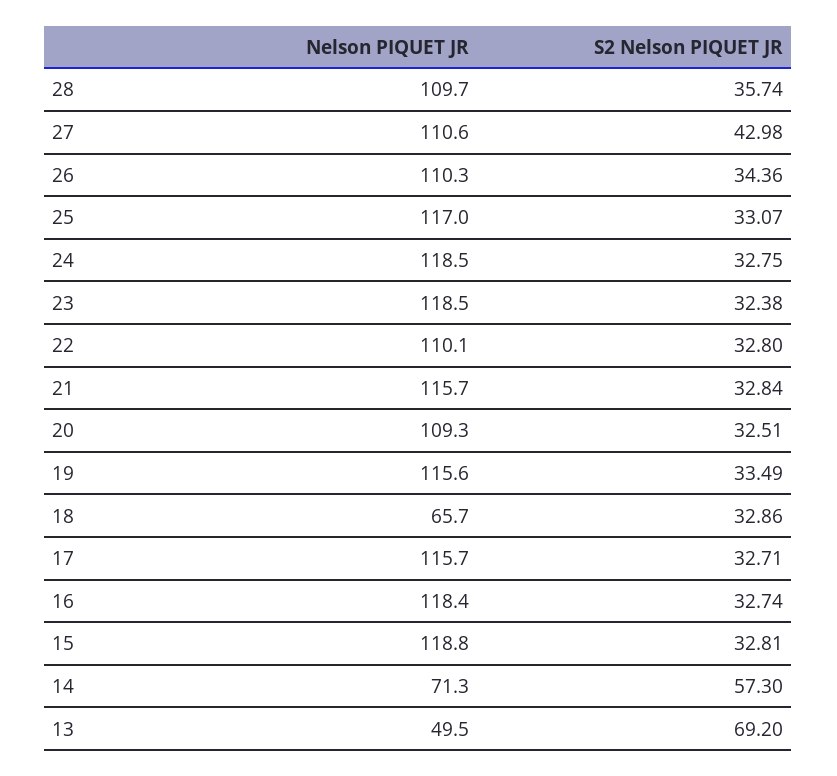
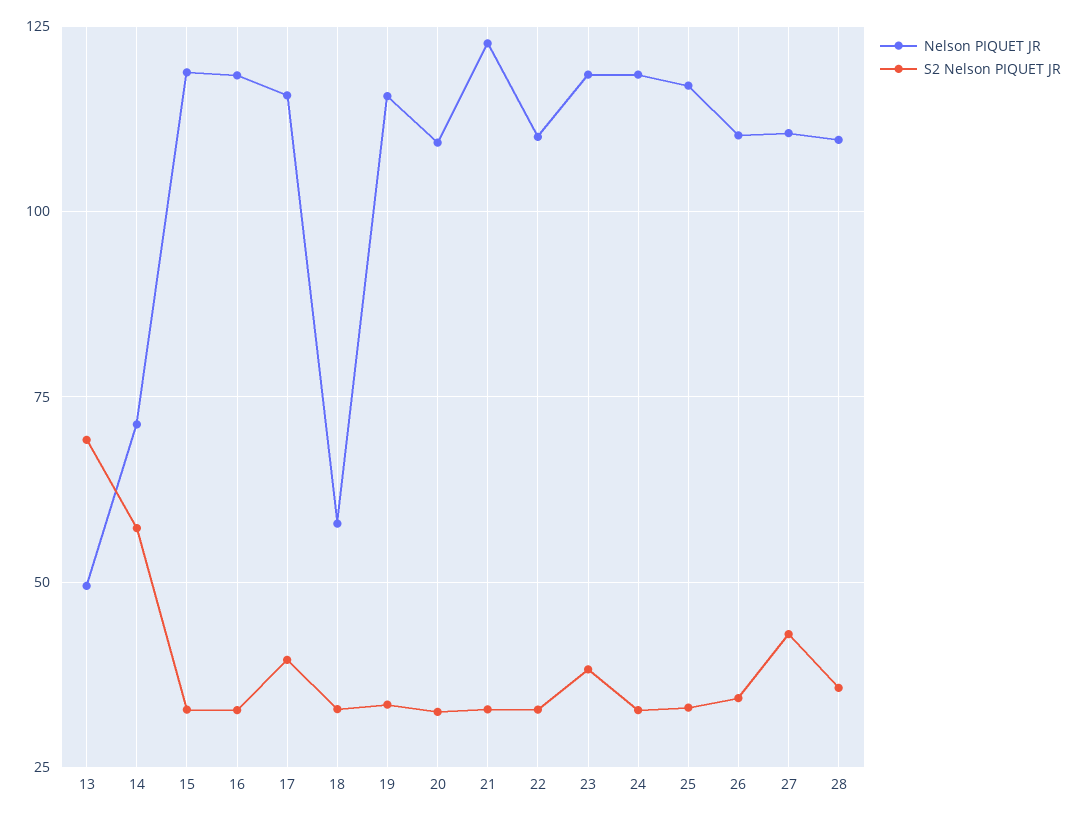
S2 Nelson PIQUET JR, 23: 32.38 -> 37.5
Nelson PIQUET JR, 21: 115.7 -> 122.5
Nelson PIQUET JR, 18: 65.7 -> 57.5
S2 Nelson PIQUET JR, 17: 32.71 -> 40

